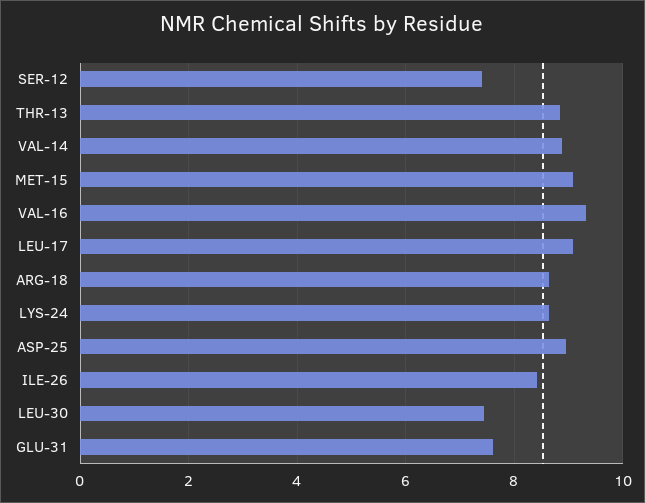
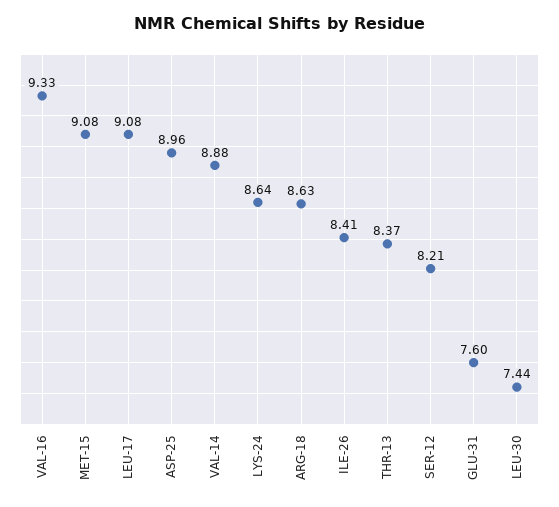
SER-12: 7.4 -> 8.21
THR-13: 8.8 -> 8.37

